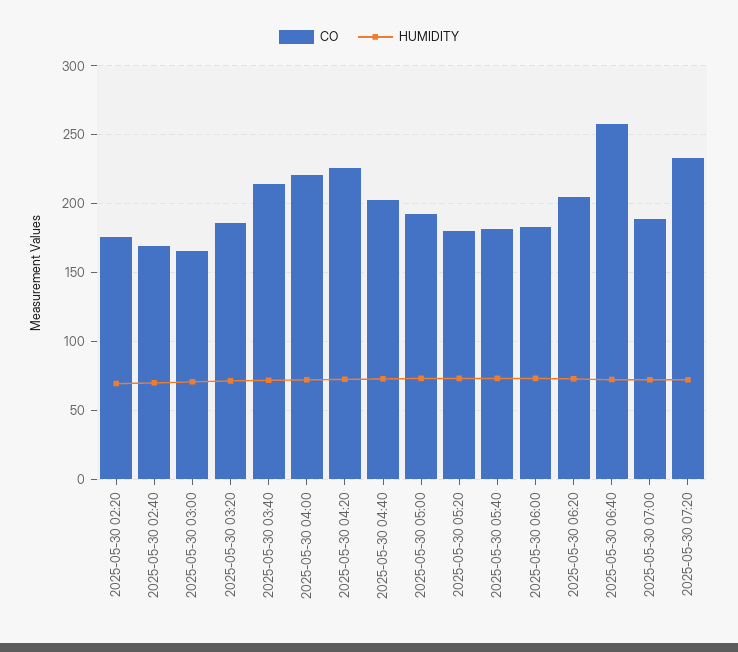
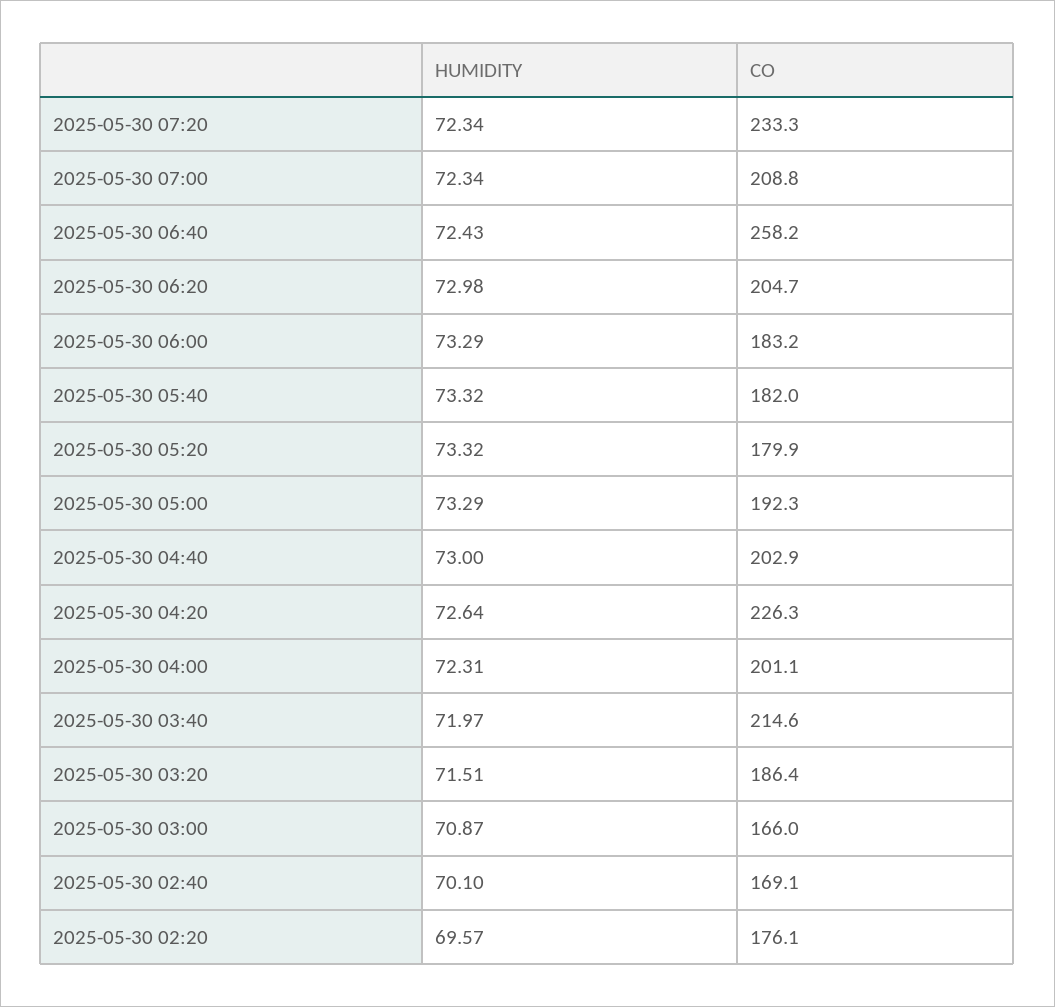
CO, 2025-05-30 04:00: 220 -> 201.1
CO, 2025-05-30 07:00: 190 -> 208.8

